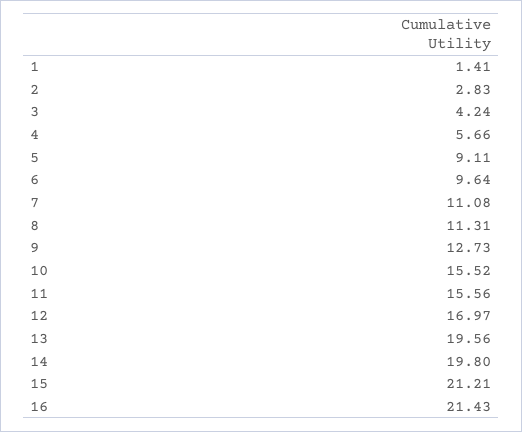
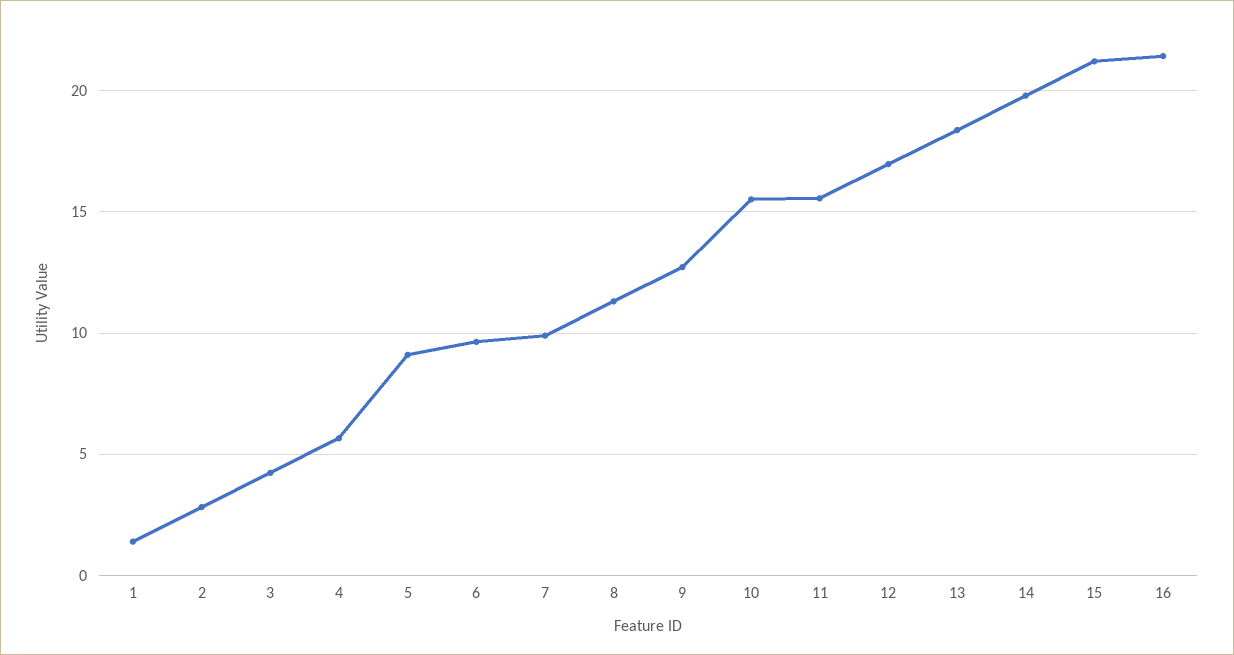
7: 11.08 -> 10
13: 19.56 -> 18.5

